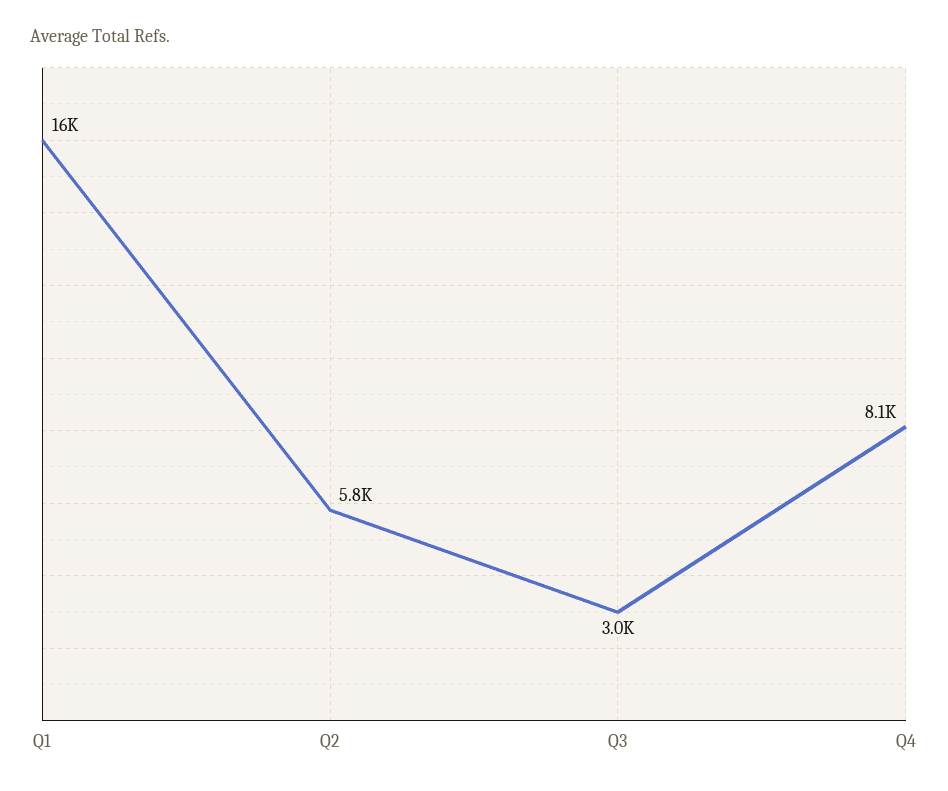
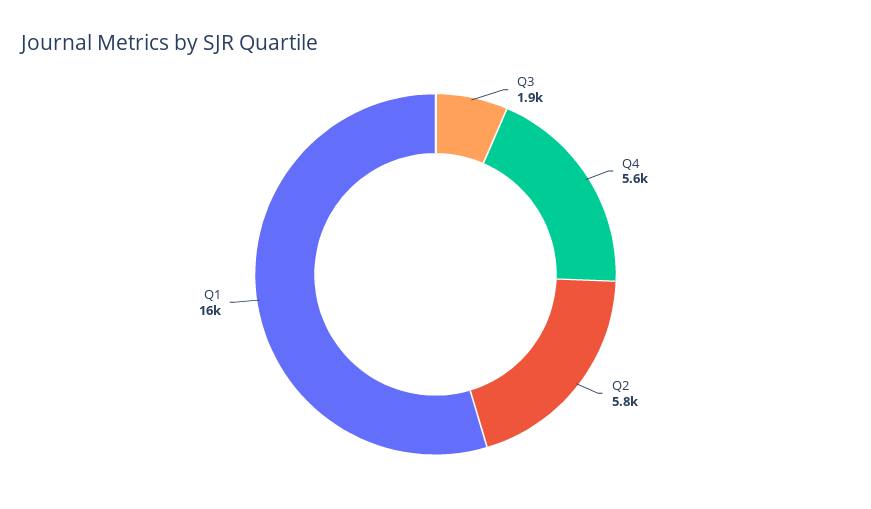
Q3: 3000 -> 1900
Q4: 8100 -> 5600

